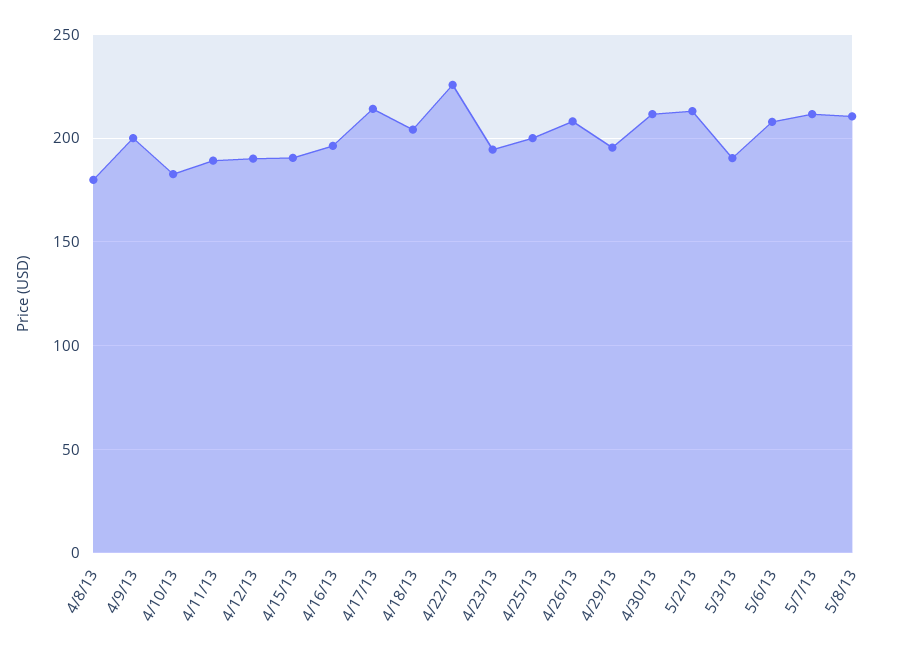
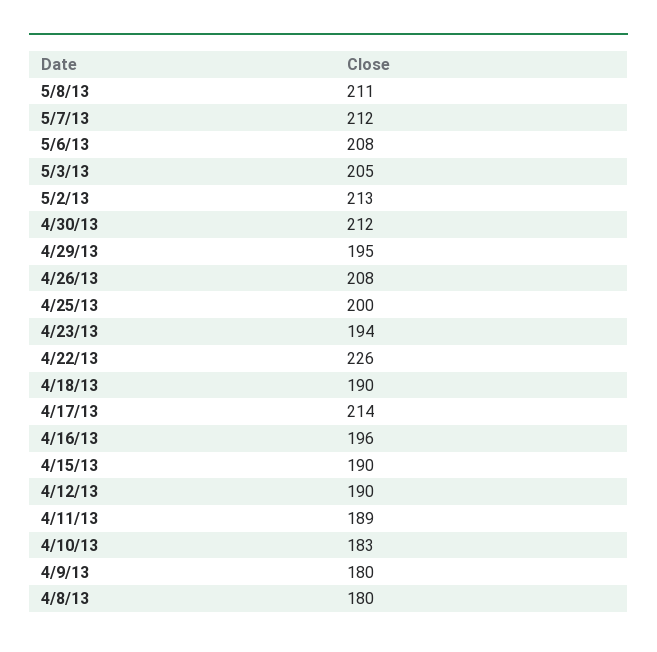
4/9/13: 200 -> 180
4/18/13: 205 -> 190
5/3/13: 190 -> 205

